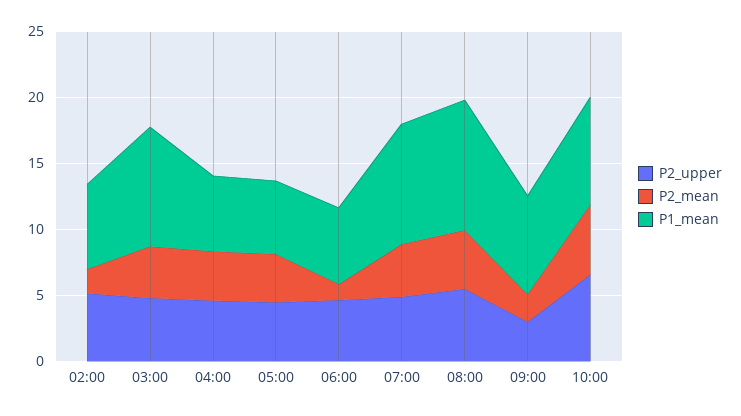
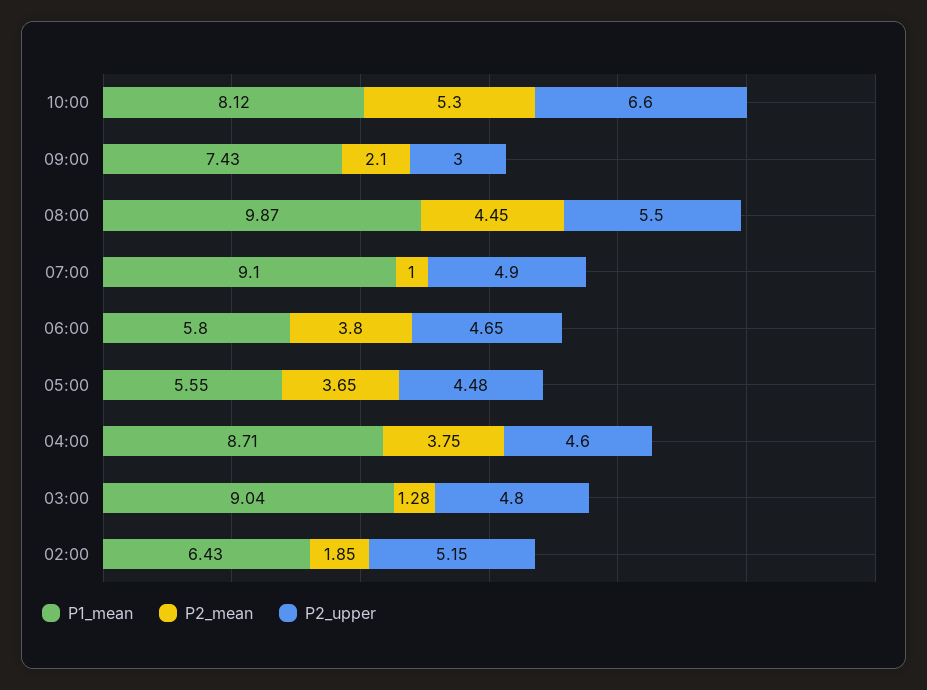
P2_mean, 03:00: 4 -> 1.28
P1_mean, 04:00: 6 -> 8.71
P2_mean, 06:00: 1 -> 3.8
P2_mean, 07:00: 4 -> 1

